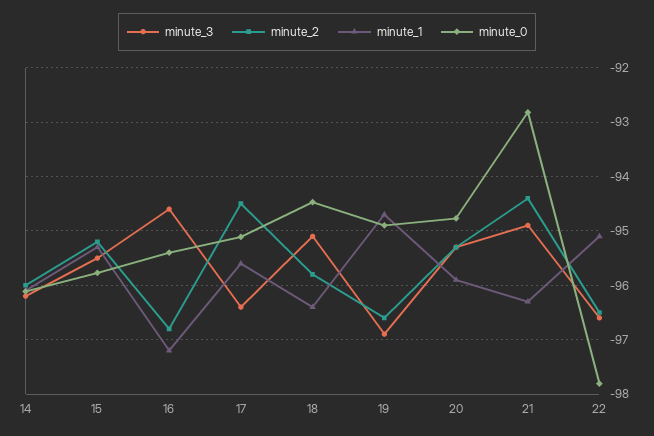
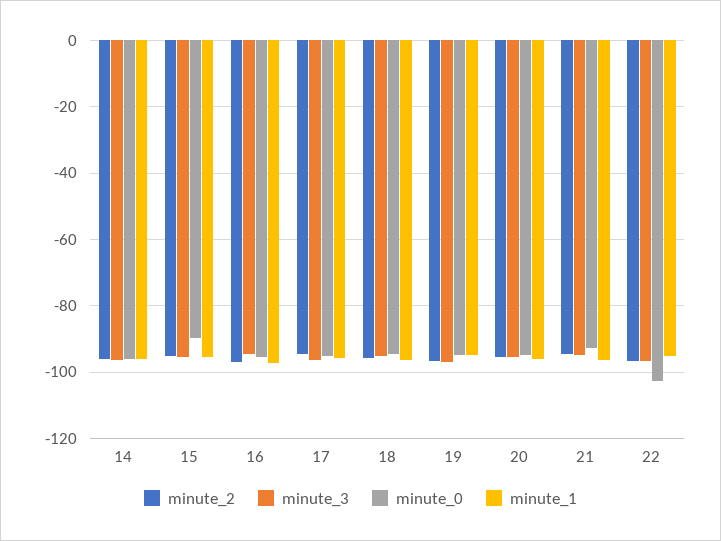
minute_0, 15: -95.8 -> -90
minute_0, 22: -97.8 -> -102

